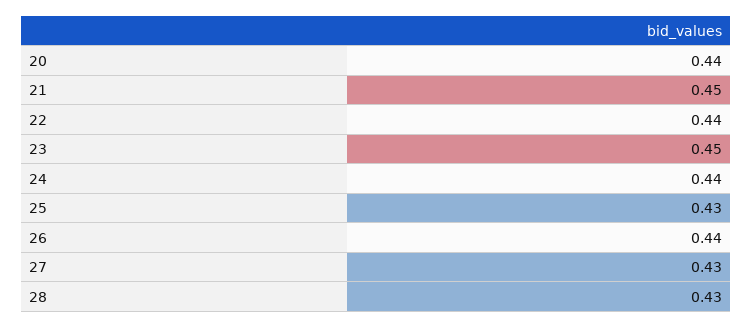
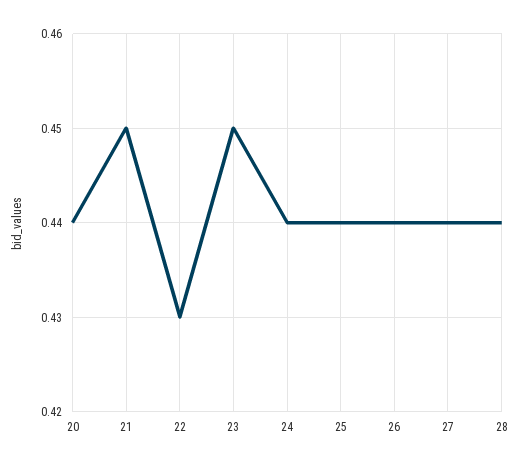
22: 0.44 -> 0.43
25: 0.43 -> 0.44
27: 0.43 -> 0.44
28: 0.43 -> 0.44

